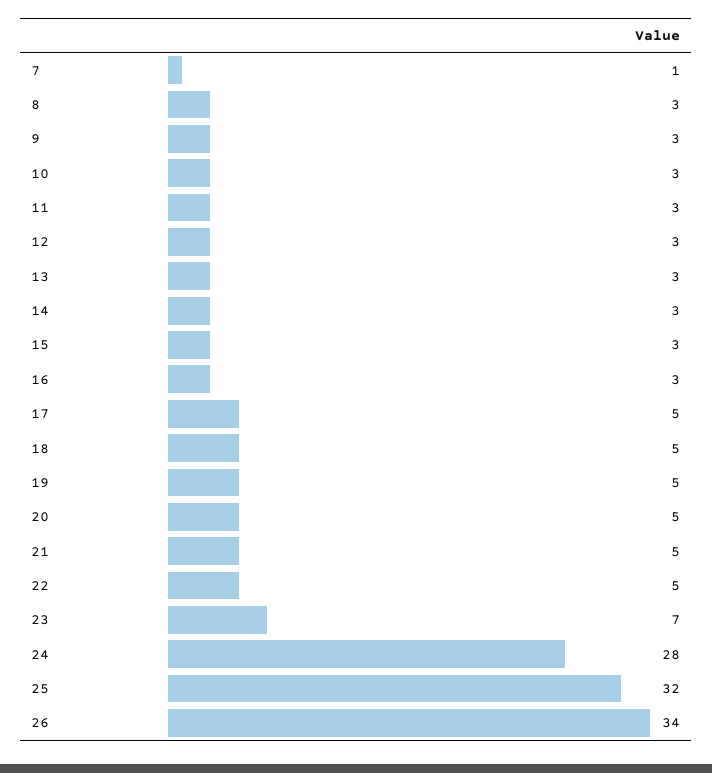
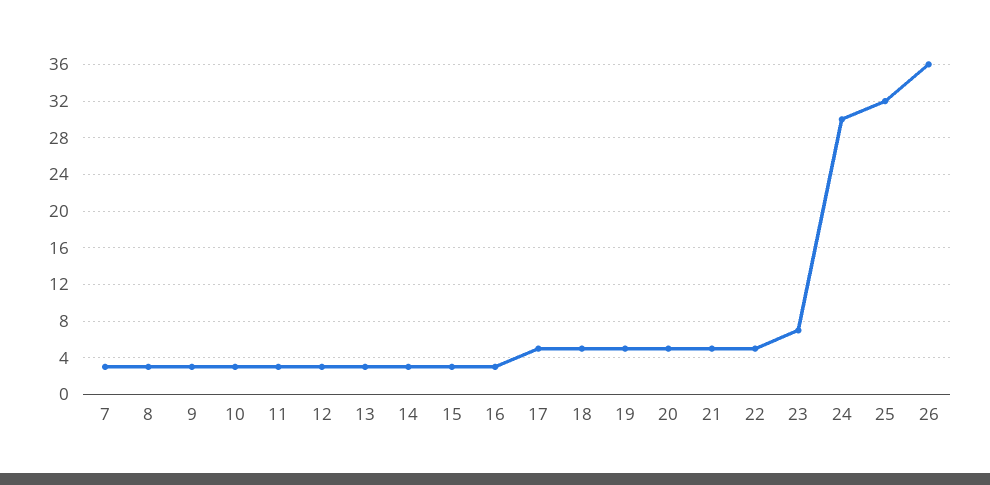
7: 1 -> 3
24: 28 -> 30
26: 34 -> 36

